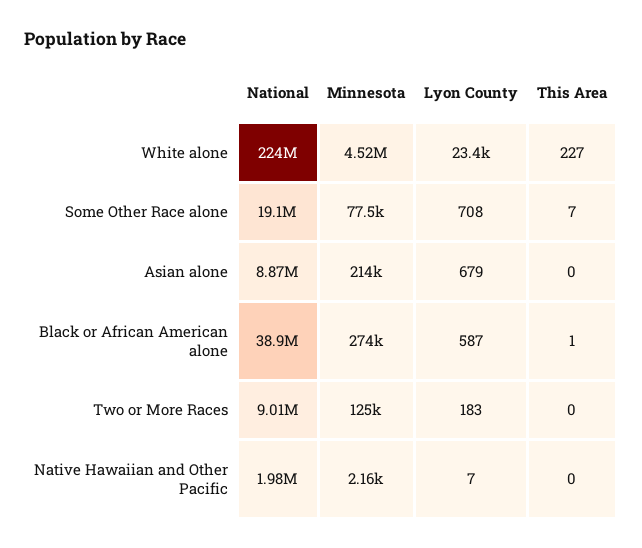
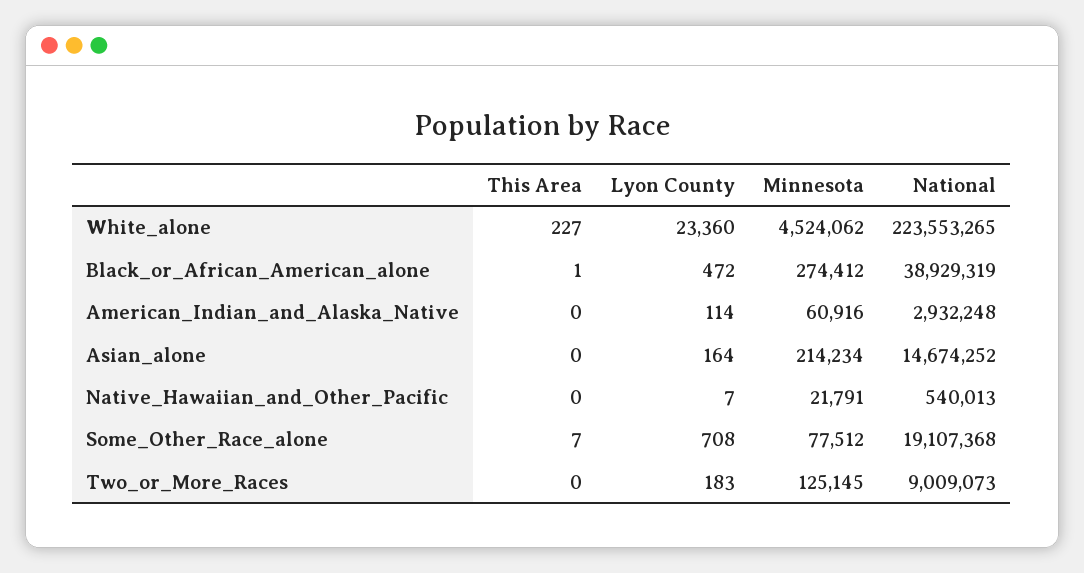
National, Asian alone: 8870000 -> 14674252
Lyon County, Asian alone: 679 -> 164
Lyon County, Black or African American alone: 587 -> 472
National, Native Hawaiian and Other Pacific: 1980000 -> 540013
Minnesota, Native Hawaiian and Other Pacific: 2160 -> 21791
This Area, American_Indian_and_Alaska_Native: none -> 0
Lyon County, American_Indian_and_Alaska_Native: none -> 114
Minnesota, American_Indian_and_Alaska_Native: none -> 60916
National, American_Indian_and_Alaska_Native: none -> 2932248

